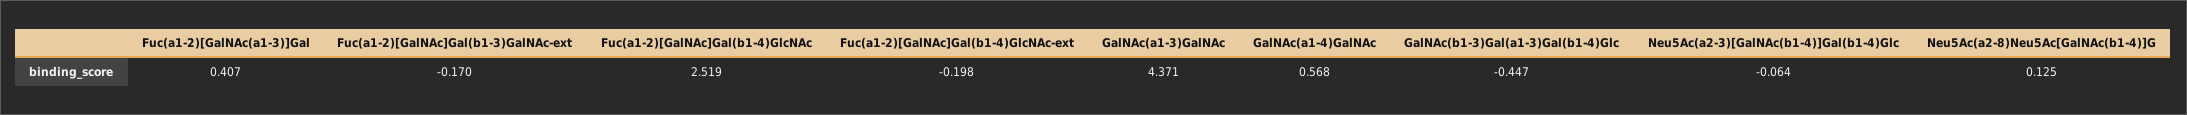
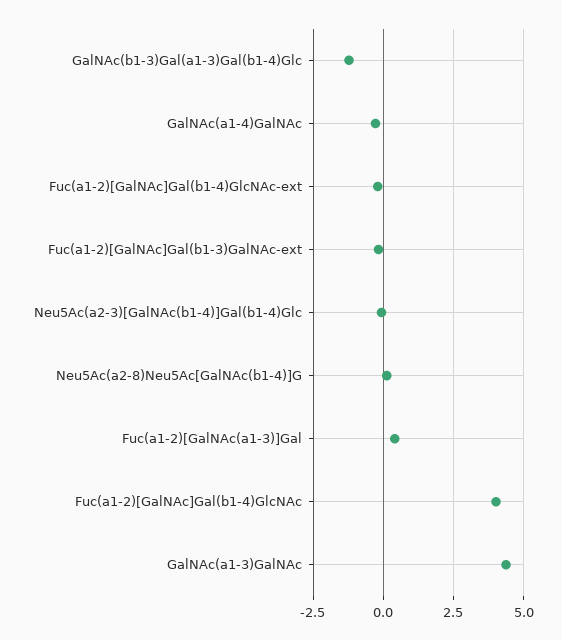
Fuc(a1-2)[GalNAc]Gal(b1-4)GlcNAc: 2.519 -> 4
GalNAc(a1-4)GalNAc: 0.568 -> -0.25
GalNAc(b1-3)Gal(a1-3)Gal(b1-4)Glc: -0.447 -> -1.25

